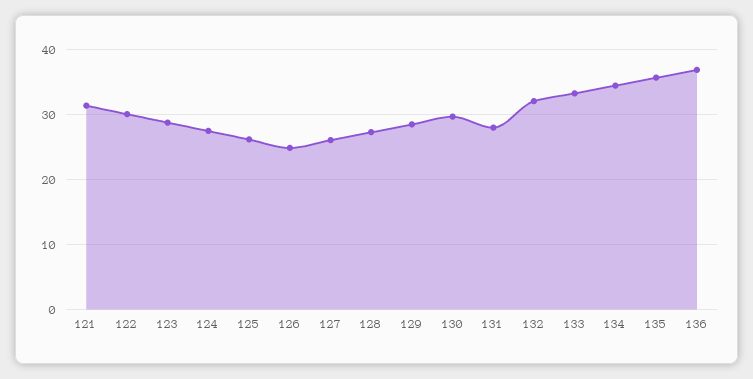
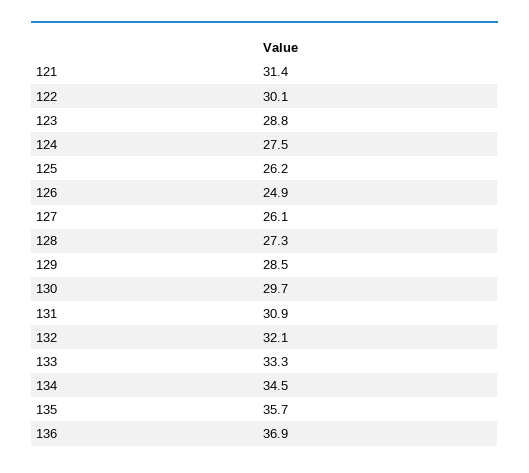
131: 28 -> 30.9

